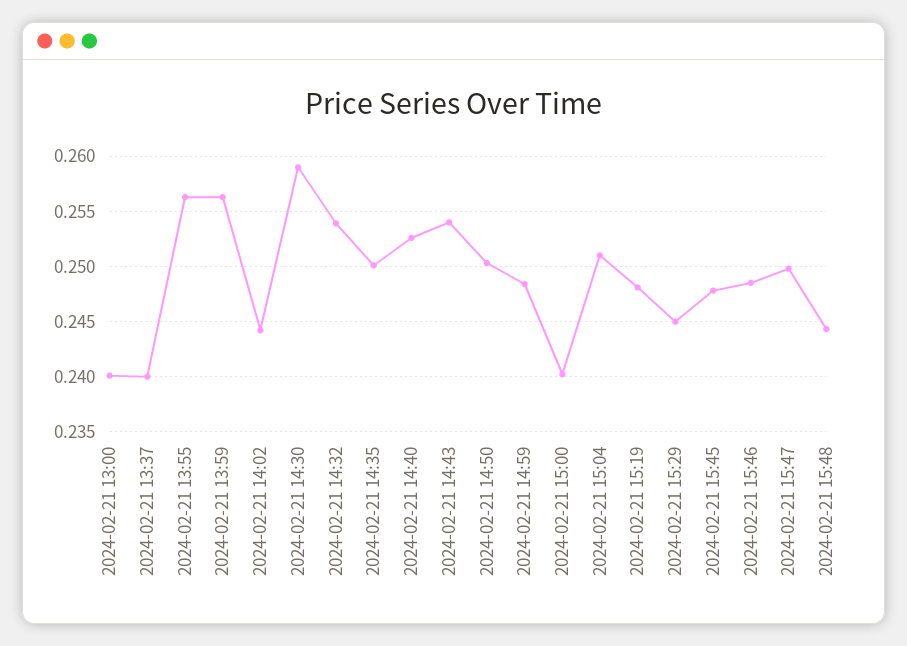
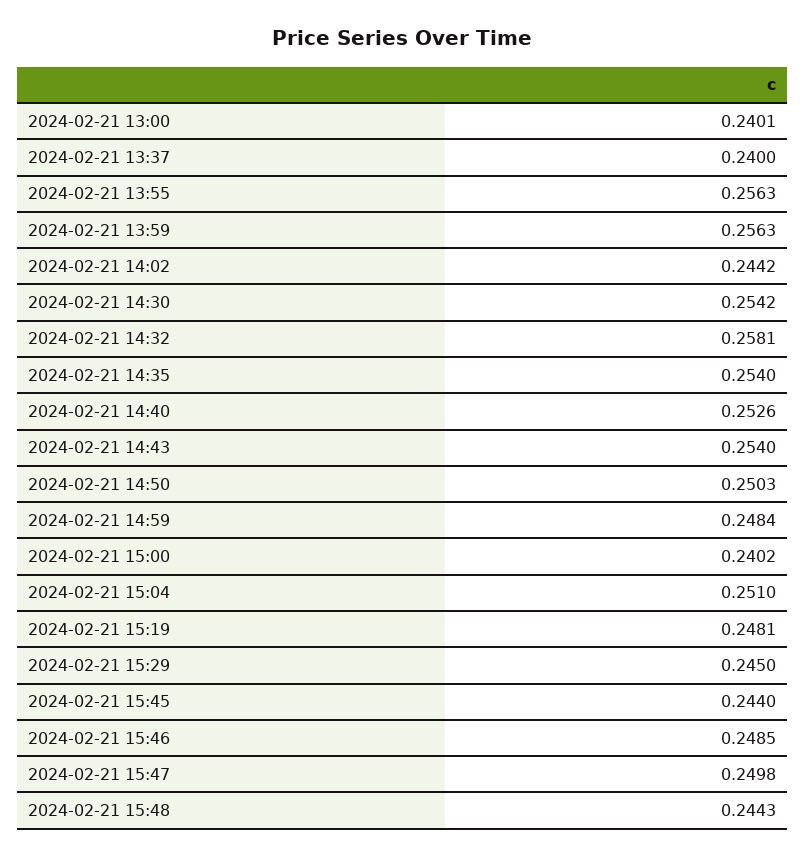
2024-02-21 14:30: 0.259 -> 0.2542
2024-02-21 14:32: 0.254 -> 0.2581
2024-02-21 14:35: 0.25 -> 0.254
2024-02-21 15:45: 0.248 -> 0.244

